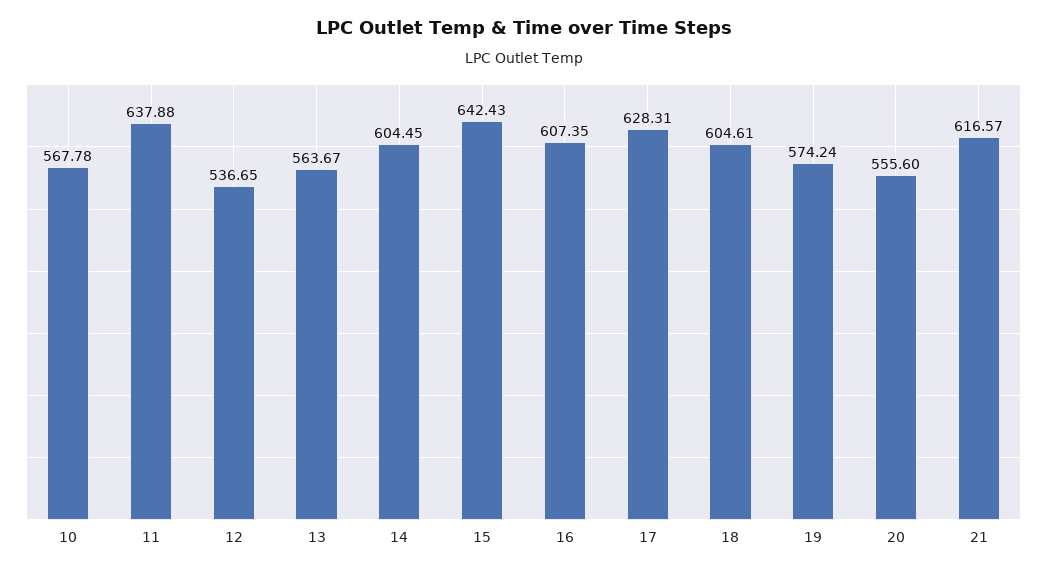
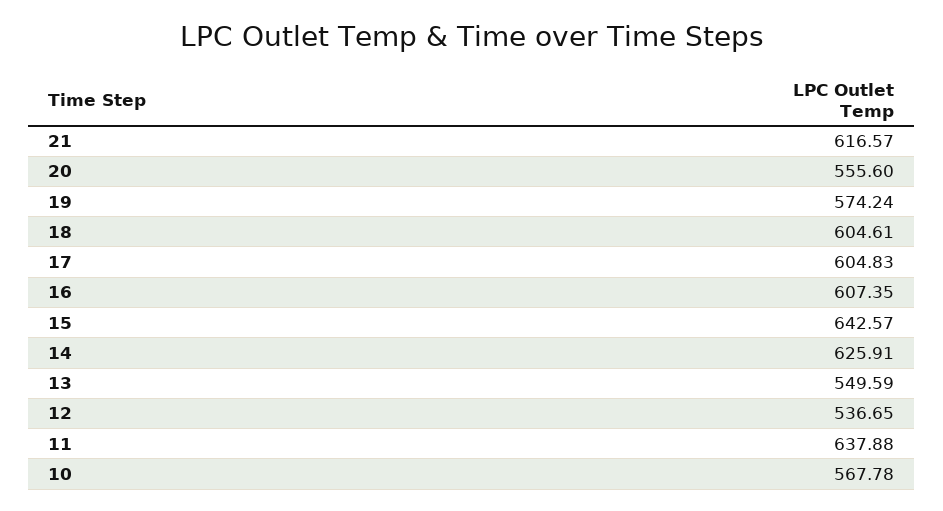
13: 563.67 -> 549.59
14: 604.45 -> 625.91
15: 642.43 -> 642.57
17: 628.31 -> 604.83

